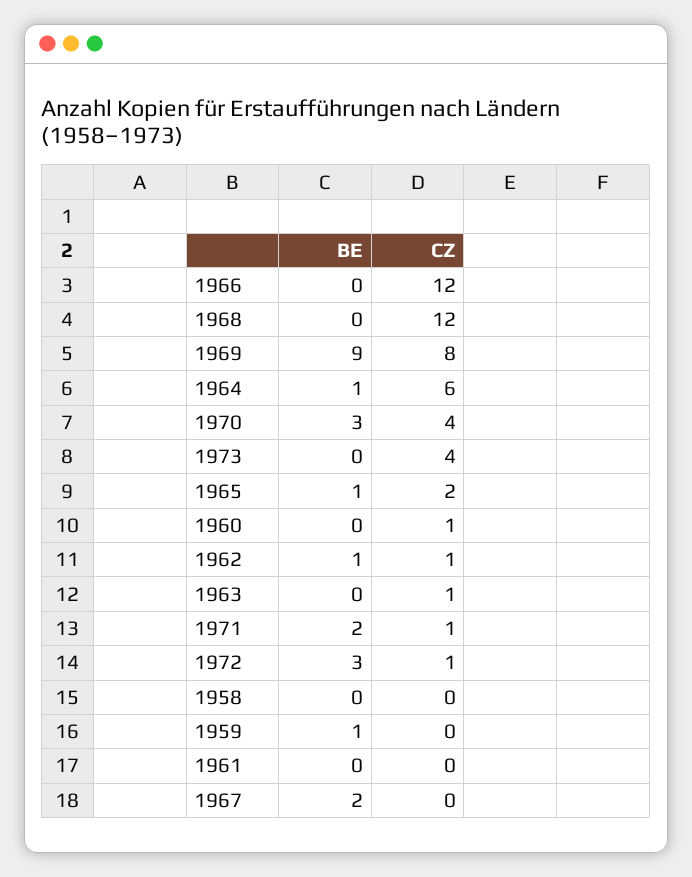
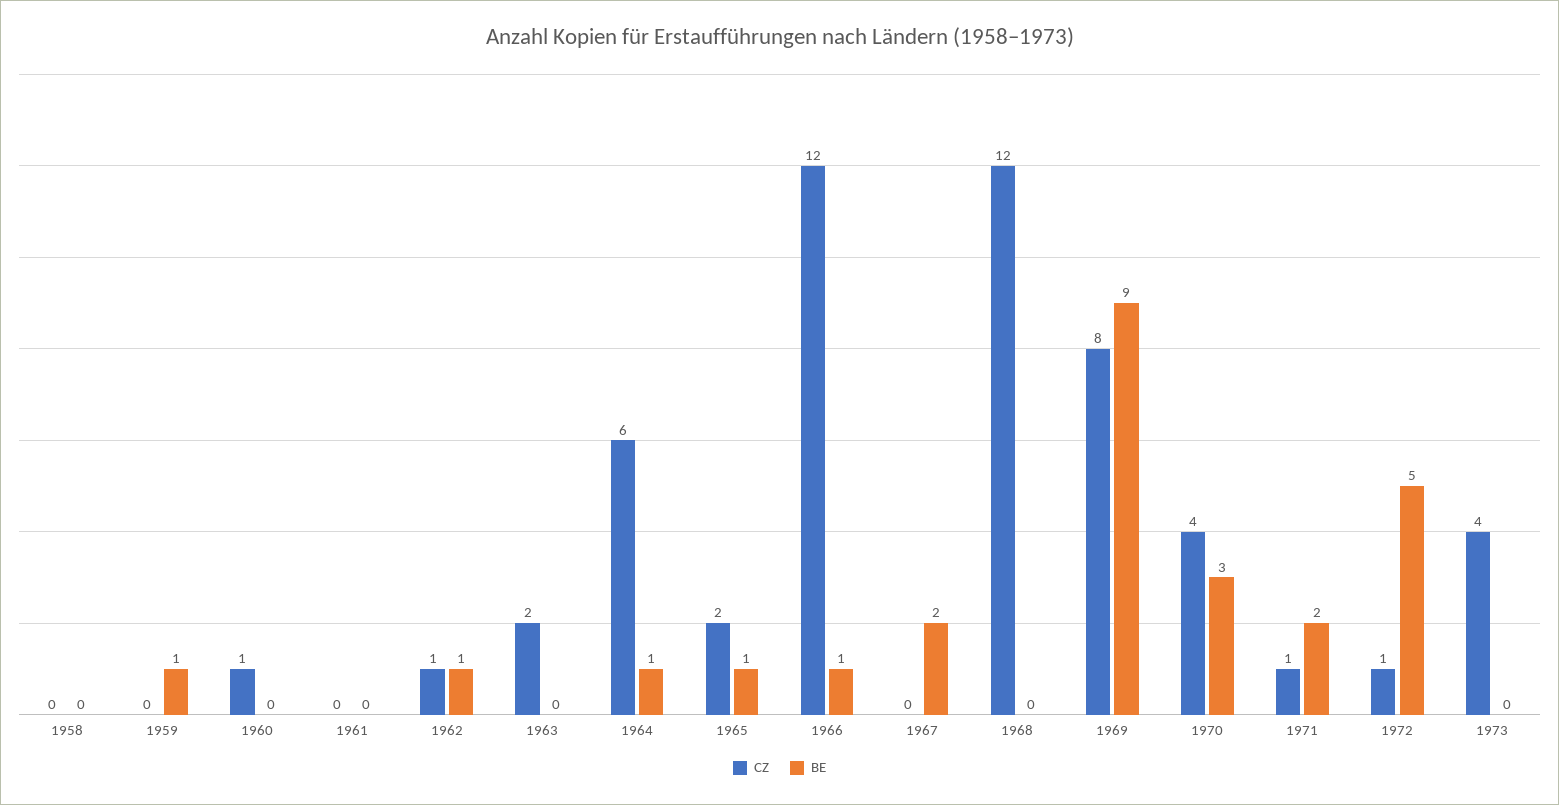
BE, 1966: 0 -> 1
CZ, 1963: 1 -> 2
BE, 1972: 3 -> 5

